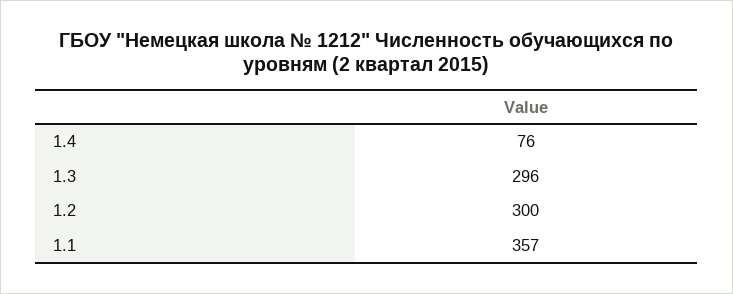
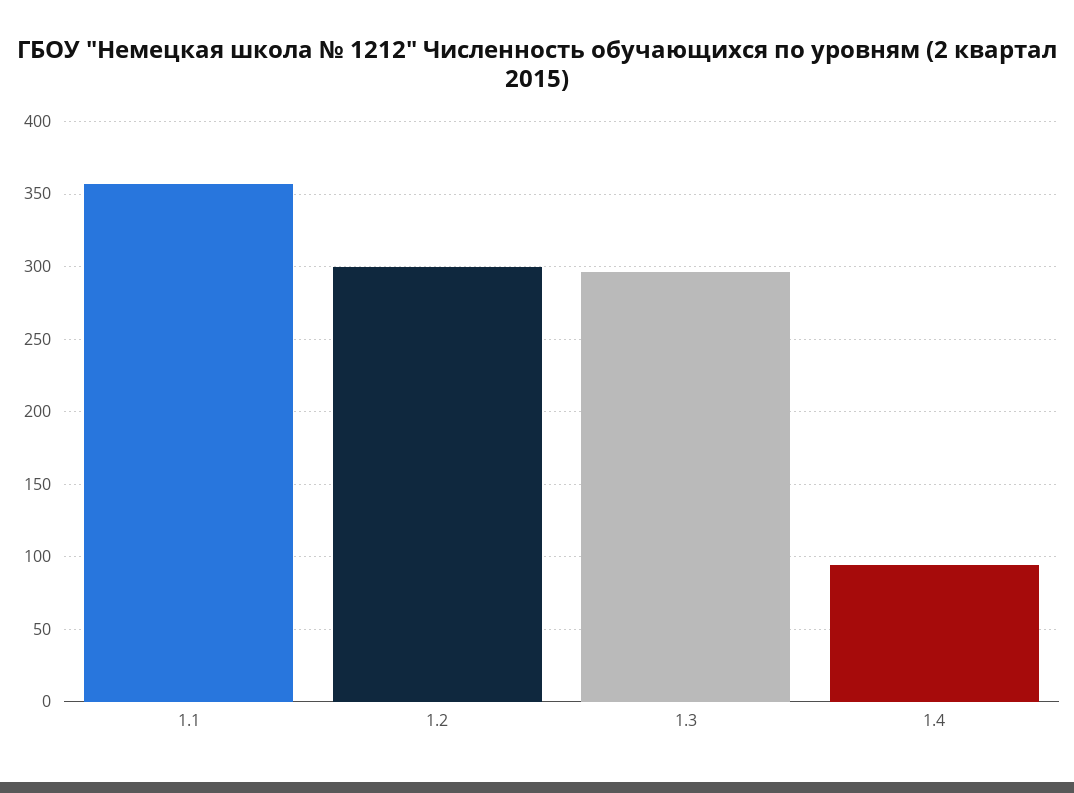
1.4: 76 -> 95

